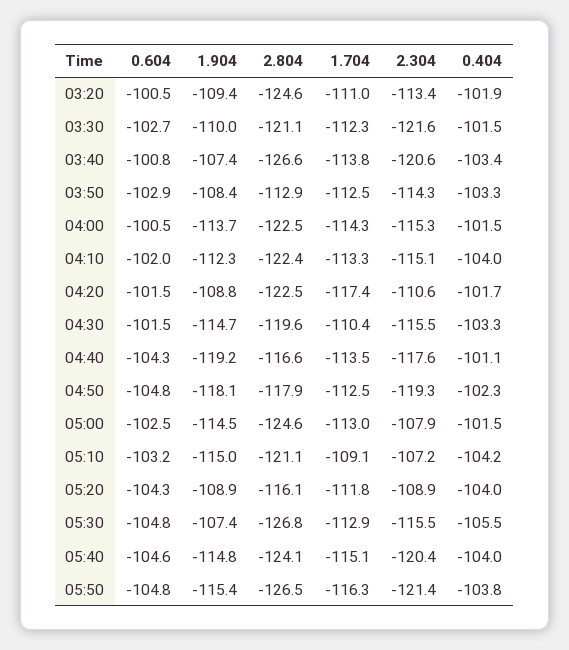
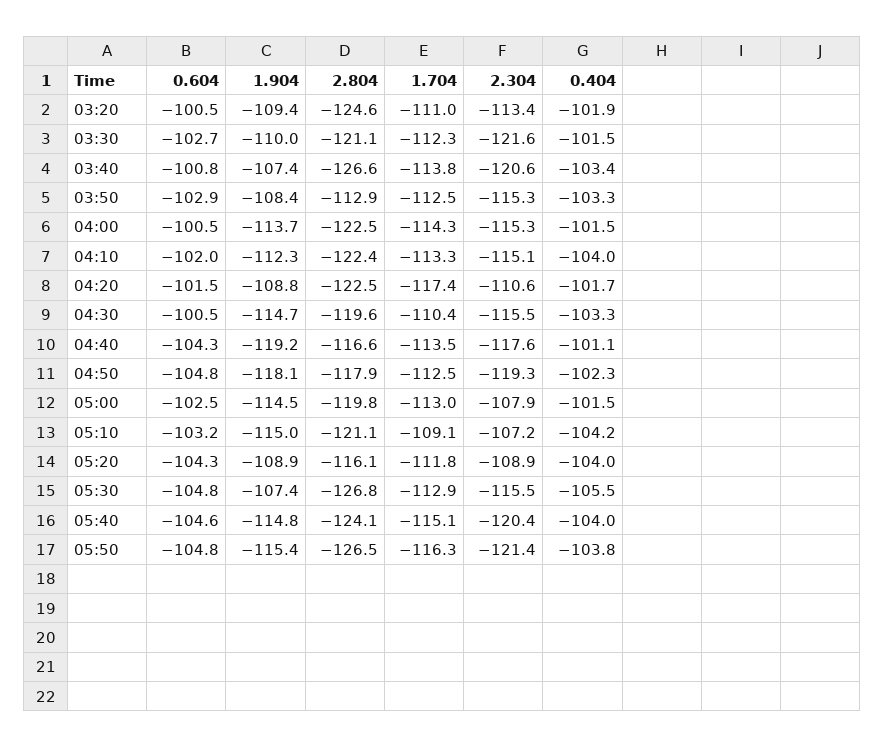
2.304, 03:50: -114.3 -> -115.3
0.604, 04:30: -101.5 -> -100.5
2.804, 05:00: -124.6 -> -119.8

